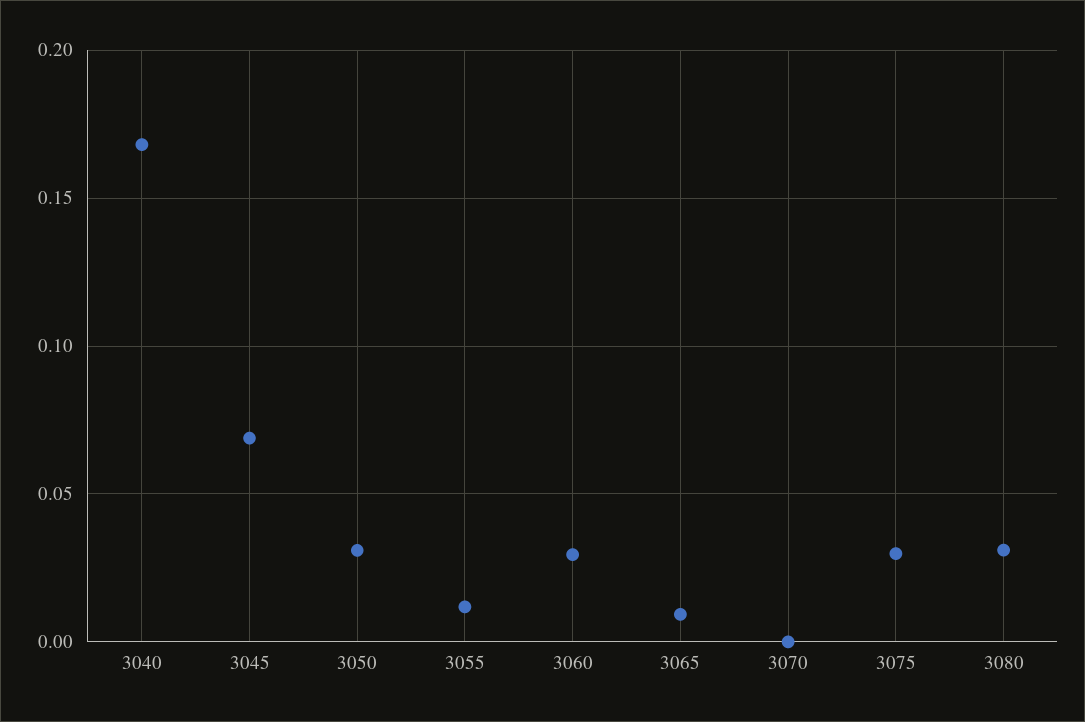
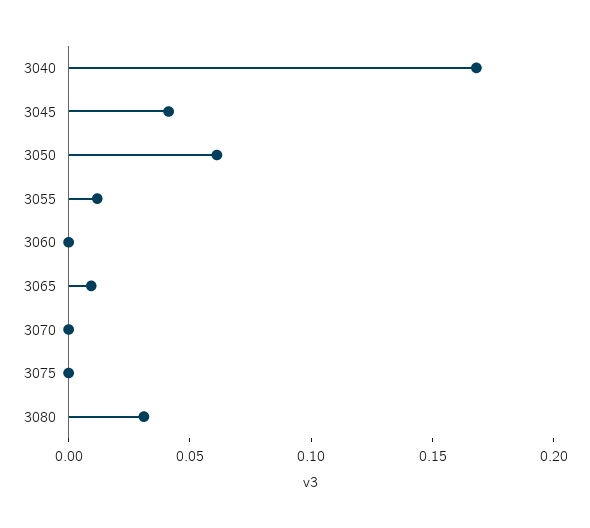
3045: 0.07 -> 0.04
3050: 0.03 -> 0.06
3060: 0.03 -> 0
3075: 0.03 -> 0

